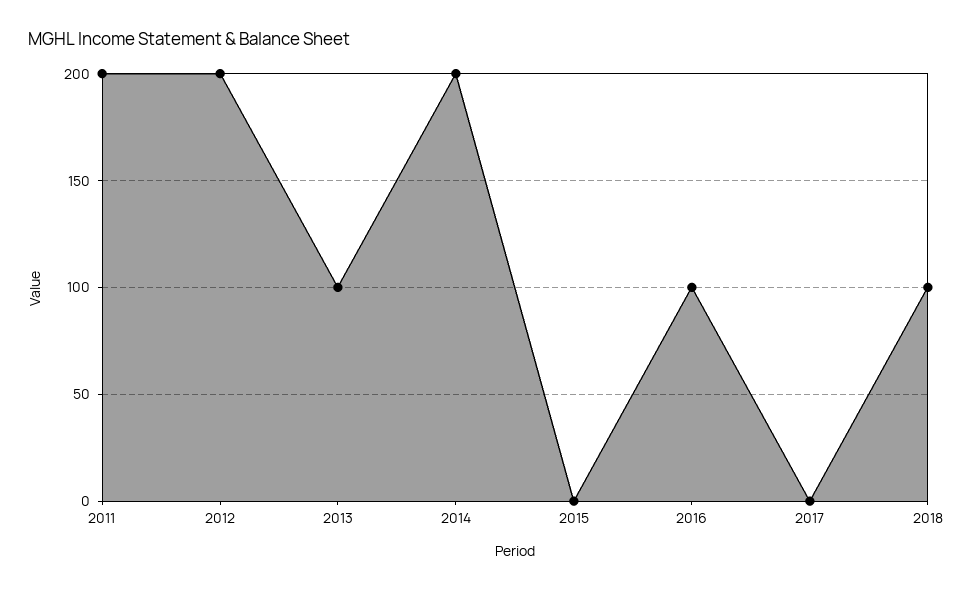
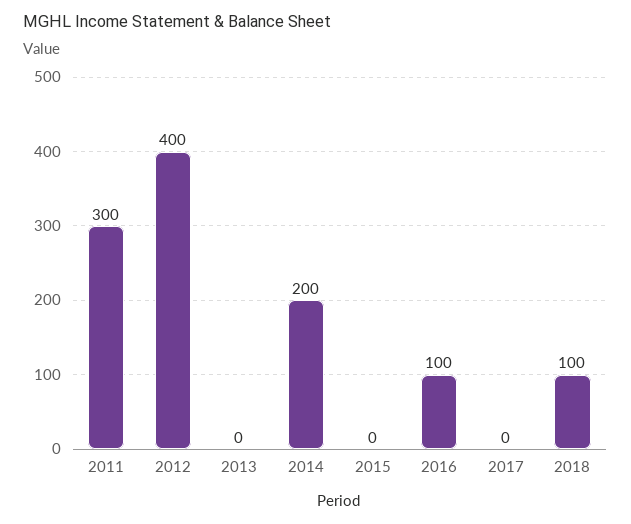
2011: 200 -> 300
2012: 200 -> 400
2013: 100 -> 0

